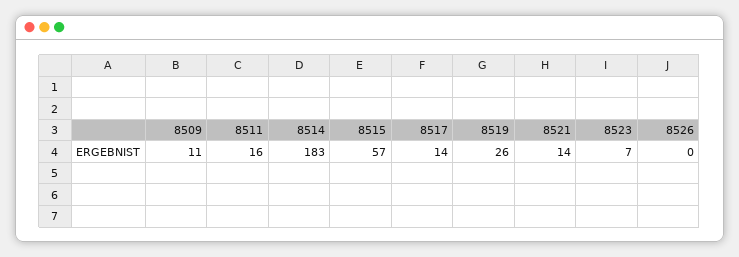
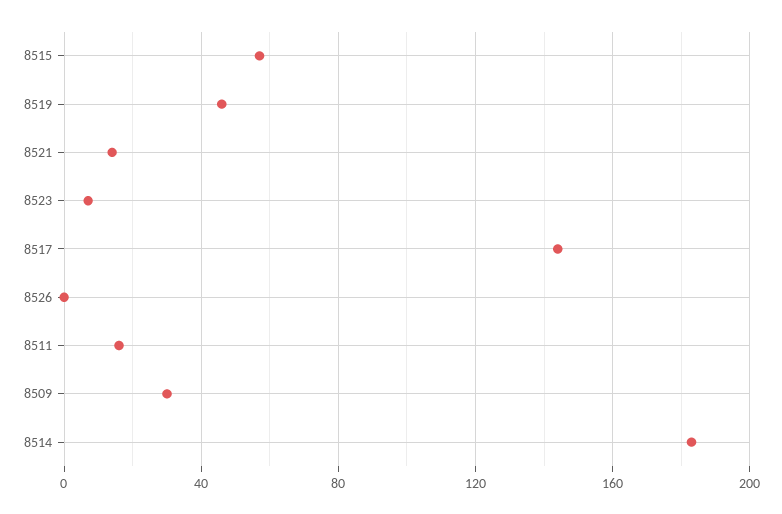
8509: 11 -> 30
8517: 14 -> 145
8519: 26 -> 45

